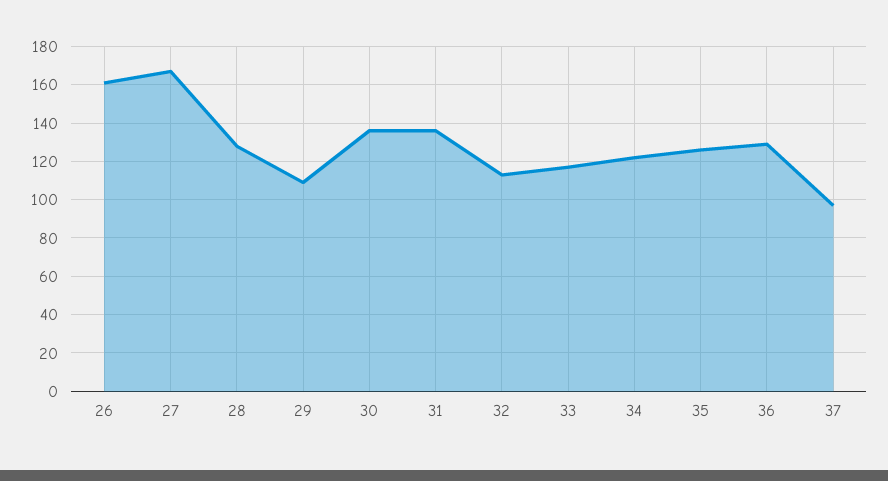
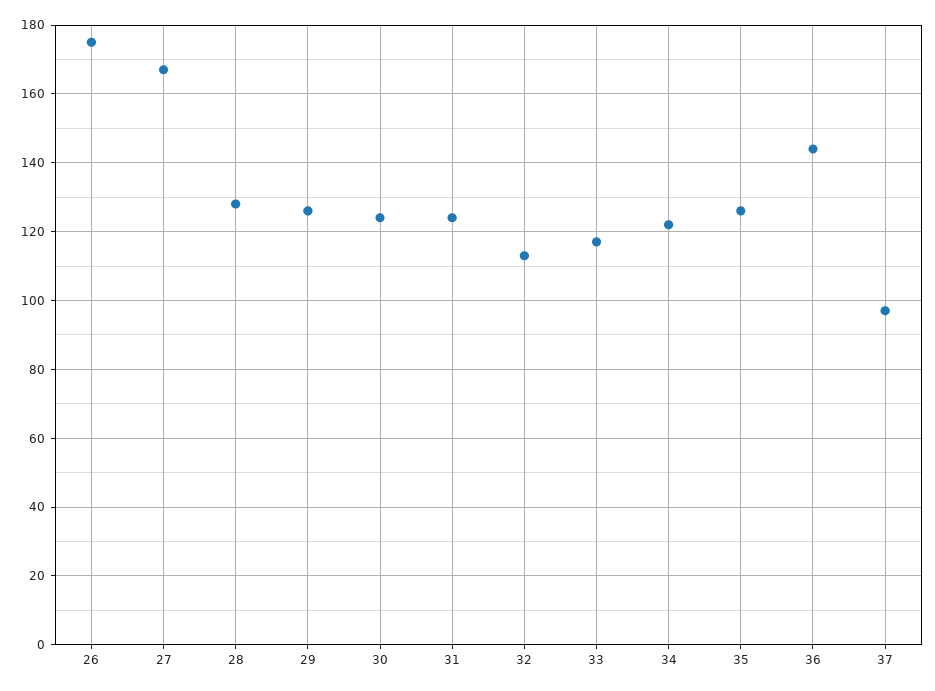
26: 160 -> 175
29: 110 -> 125
30: 135 -> 125
31: 135 -> 125
36: 130 -> 145

